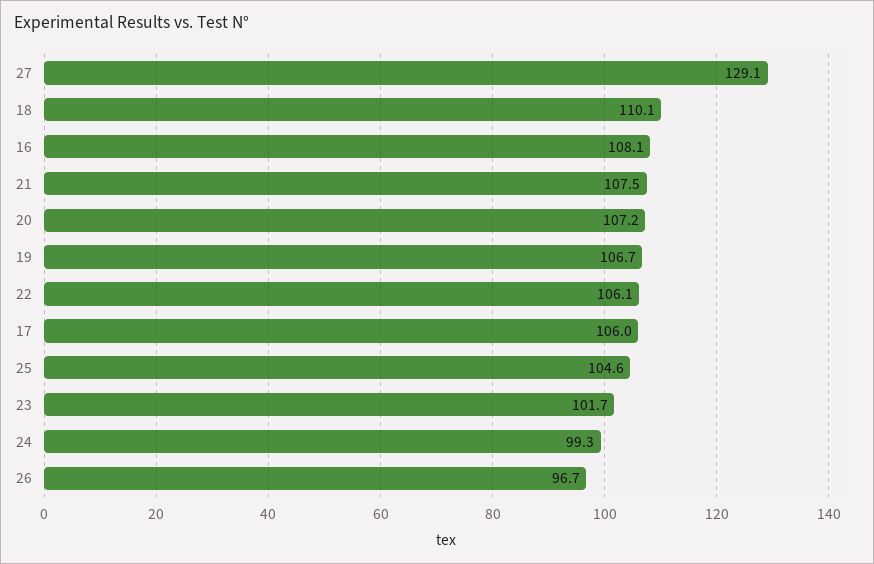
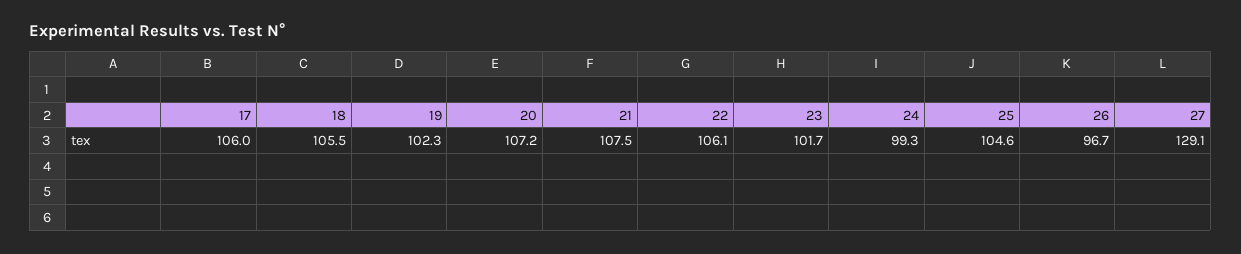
18: 110.1 -> 105.5
16: 108.1 -> none
19: 106.7 -> 102.3

